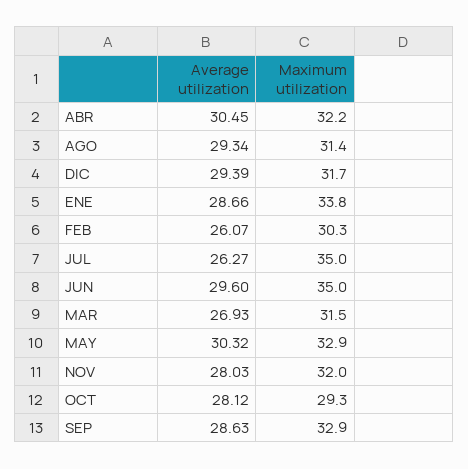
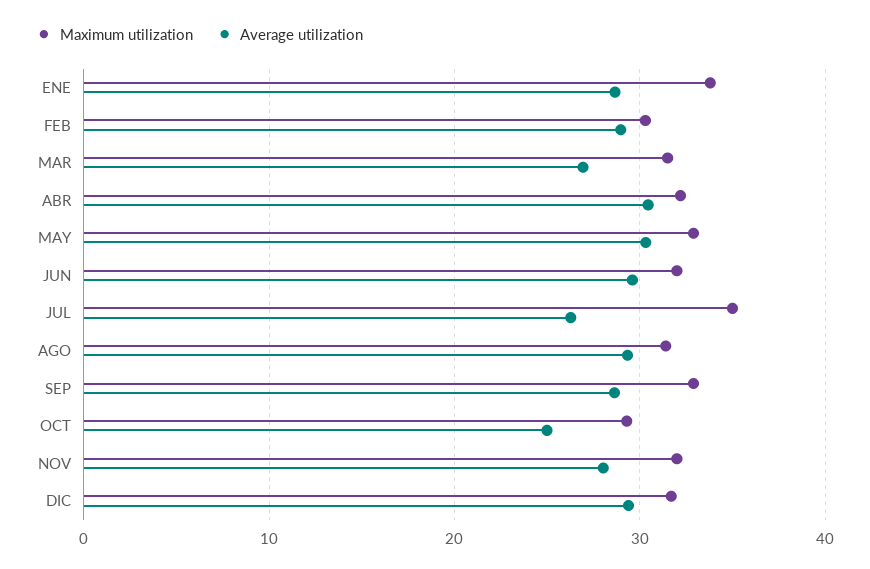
Average utilization, FEB: 26.07 -> 29
Maximum utilization, JUN: 35 -> 32
Average utilization, OCT: 28.12 -> 25

